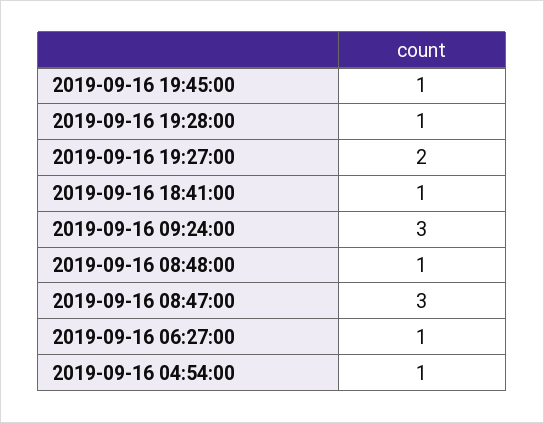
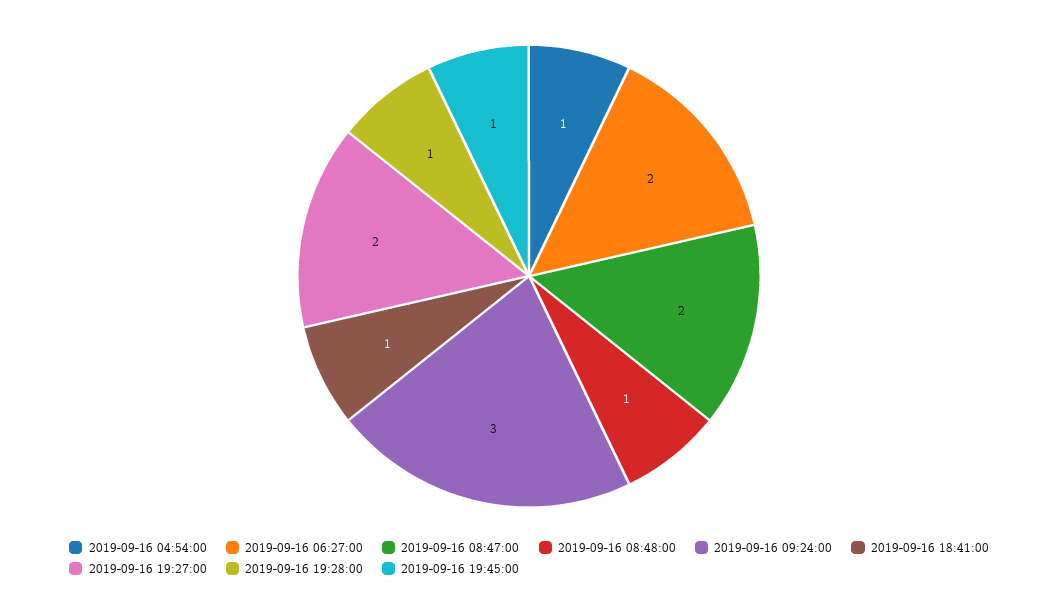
2019-09-16 08:47:00: 3 -> 2
2019-09-16 06:27:00: 1 -> 2

